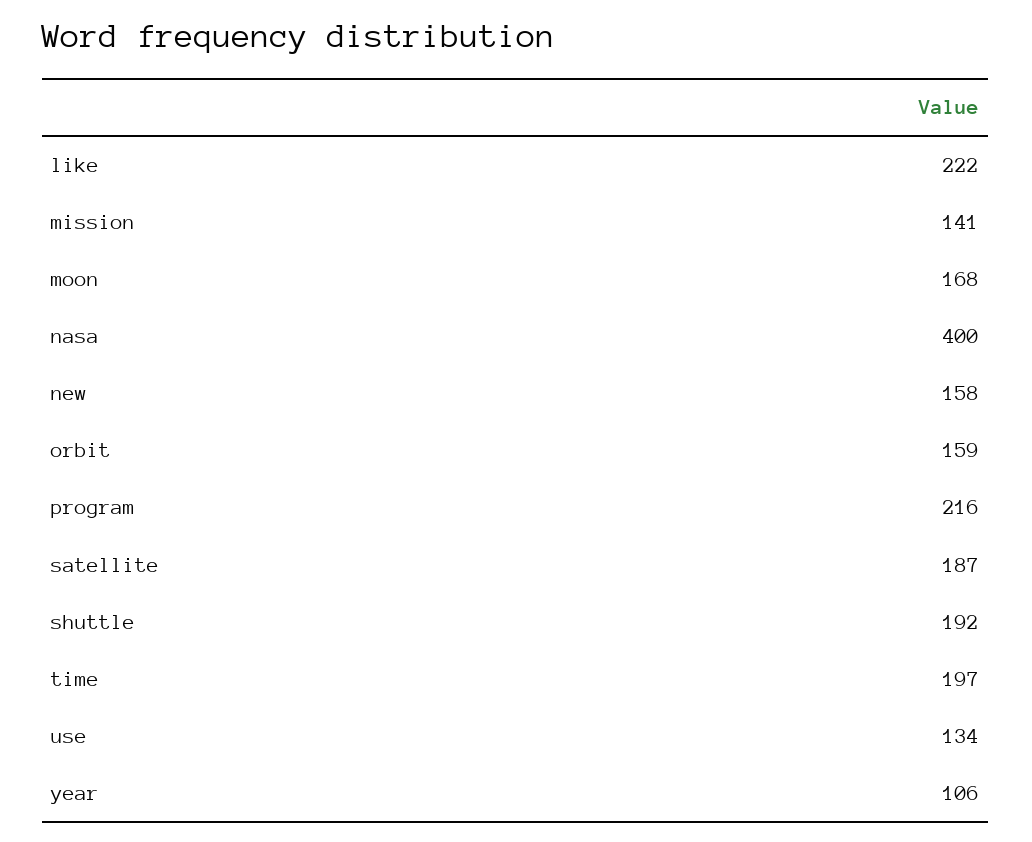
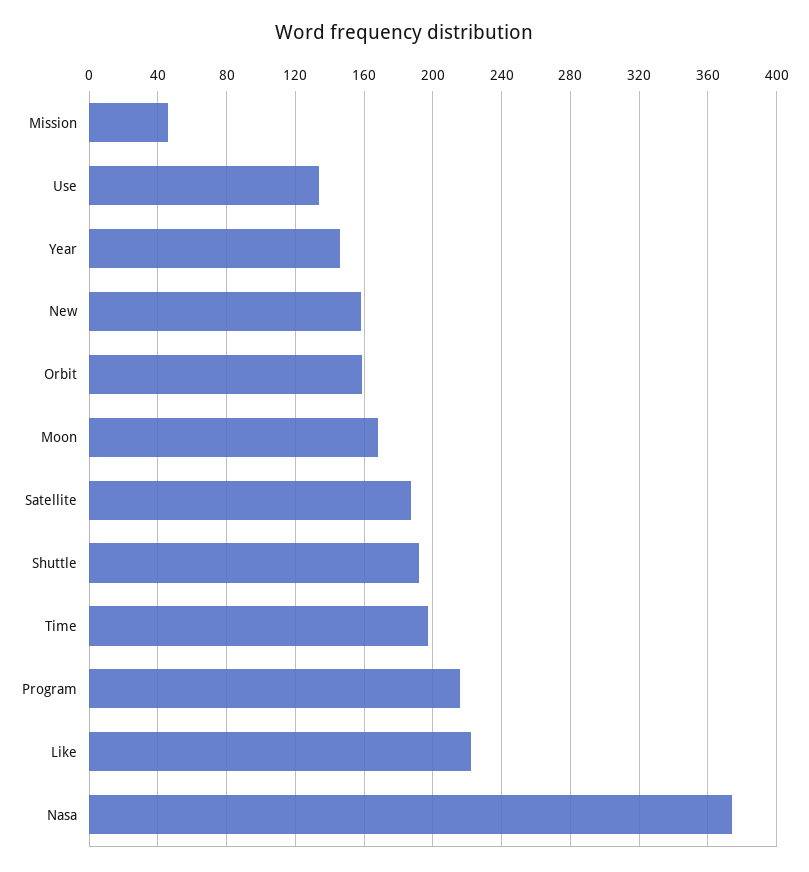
mission: 141 -> 45
nasa: 400 -> 375
year: 106 -> 145

